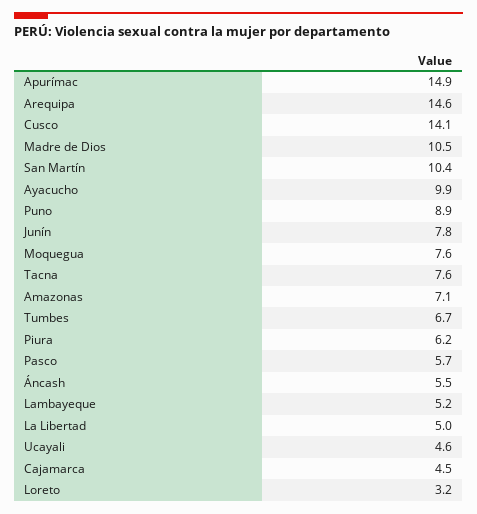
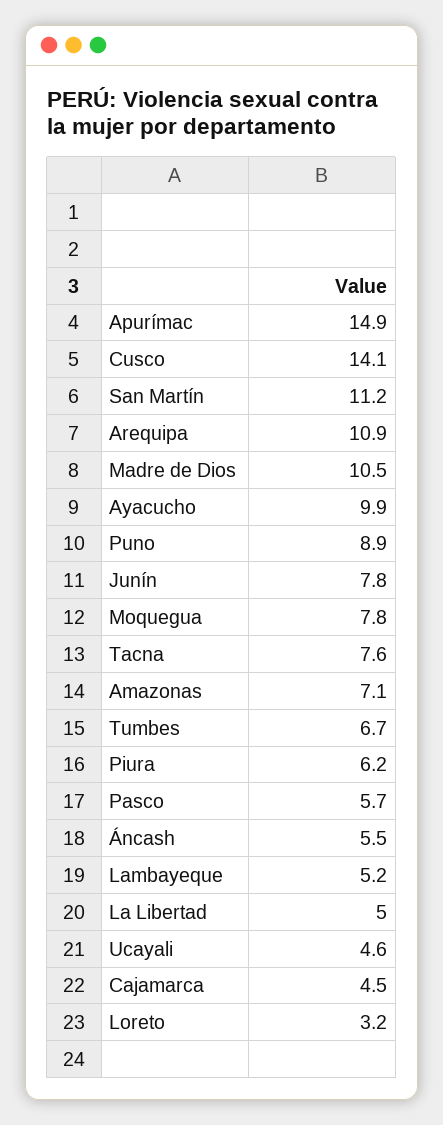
Arequipa: 14.6 -> 10.9
San Martín: 10.4 -> 11.2
Moquegua: 7.6 -> 7.8

